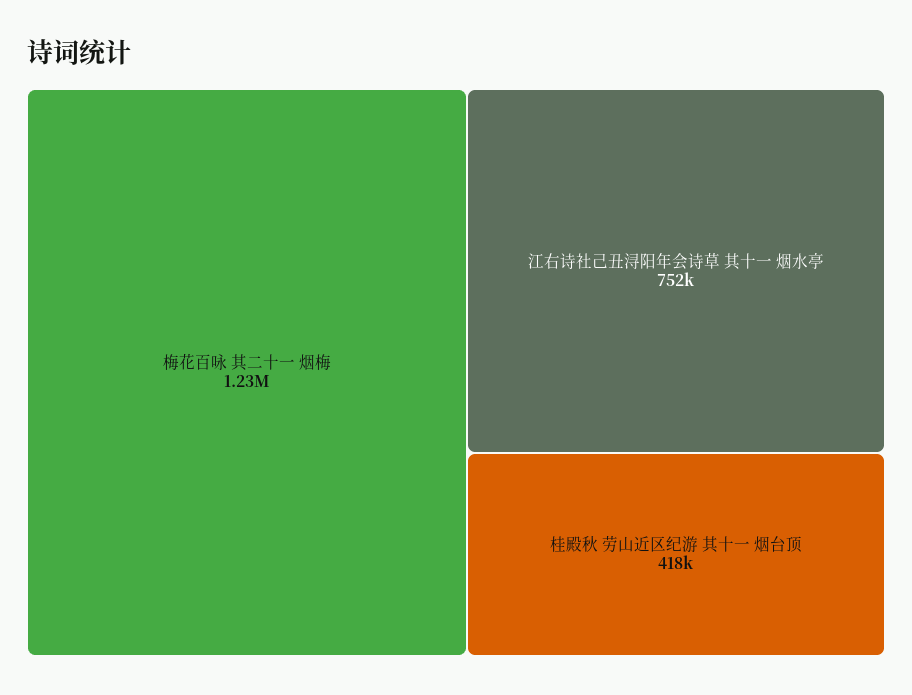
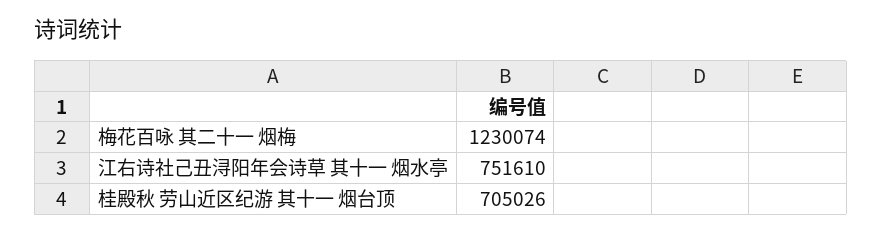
桂殿秋 劳山近区纪游 其十一 烟台顶: 418000 -> 705026

